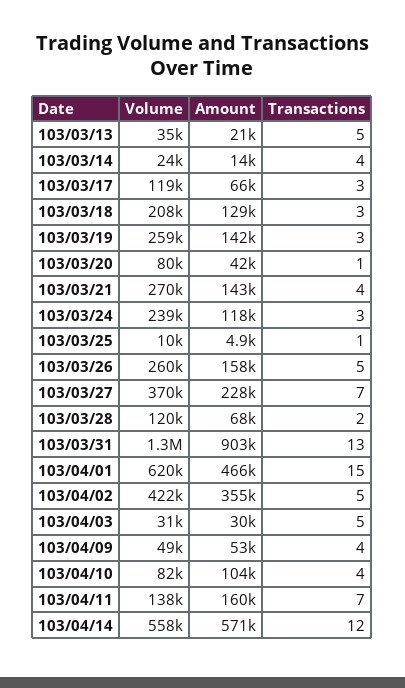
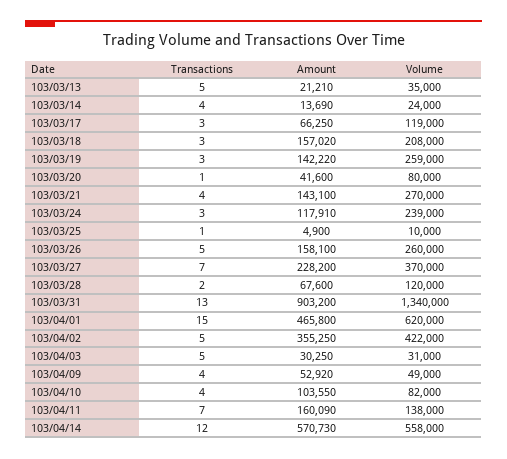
Amount, 103/03/18: 129000 -> 157020

